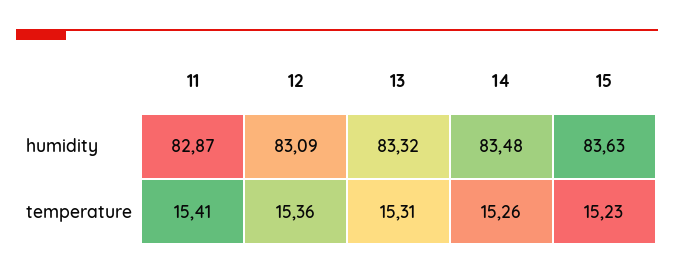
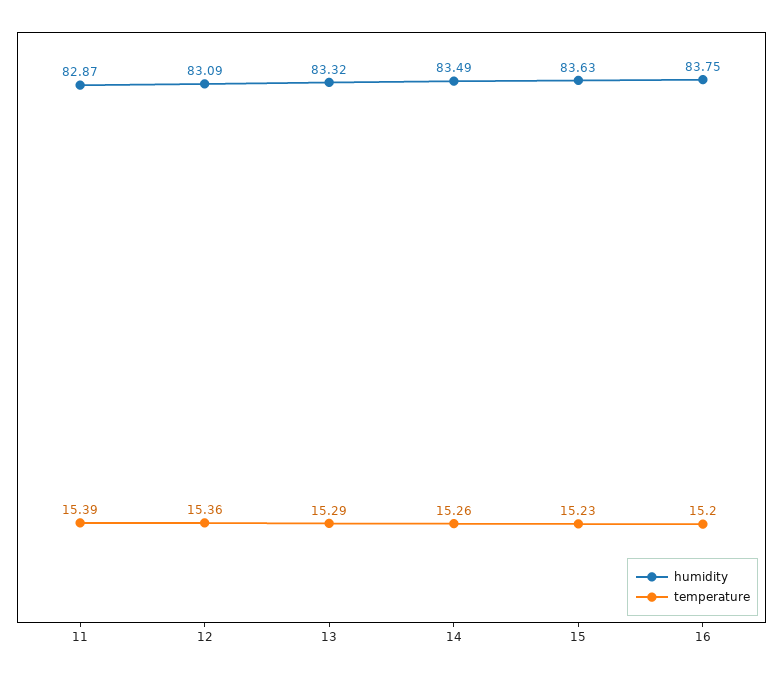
humidity, 14: 83.48 -> 83.49
temperature, 11: 15.41 -> 15.39
temperature, 13: 15.31 -> 15.29
humidity, 16: none -> 83.75
temperature, 16: none -> 15.2

